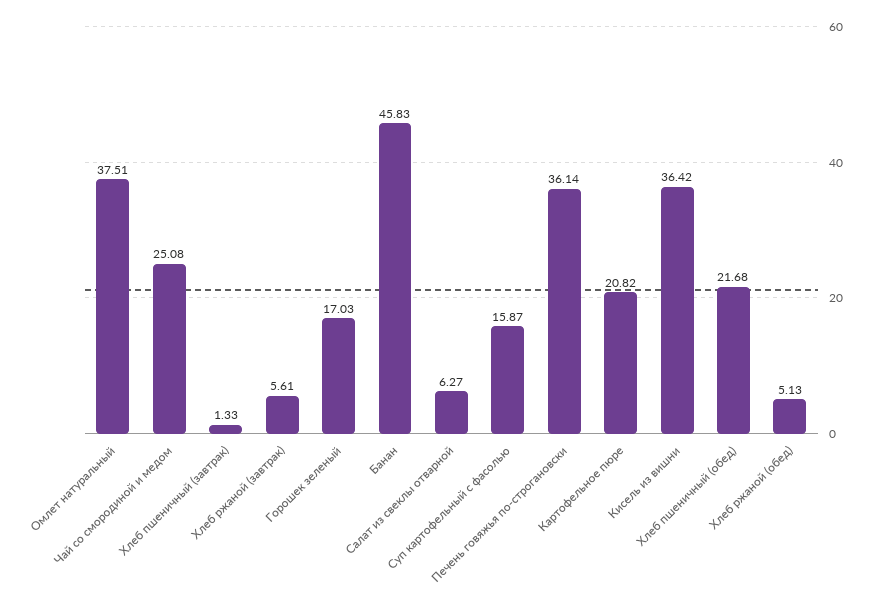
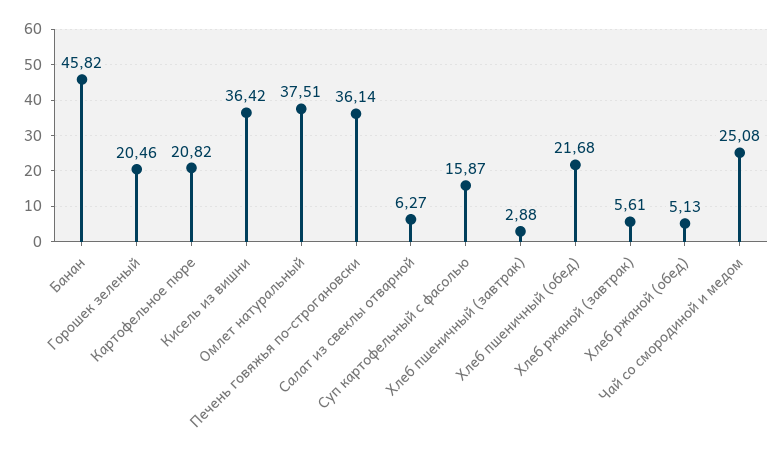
Хлеб пшеничный (завтрак): 1.33 -> 2.88
Горошек зеленый: 17.03 -> 20.46
Банан: 45.83 -> 45.82

